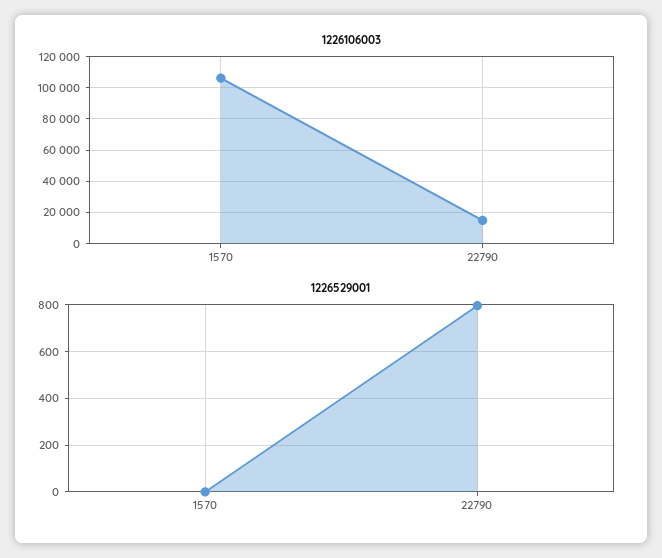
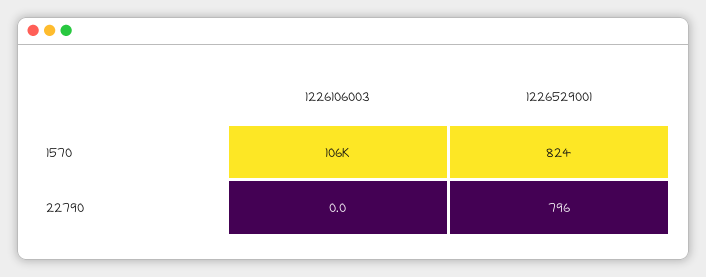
1226106003, 22790: 15000 -> 0
1226529001, 1570: 0 -> 824

